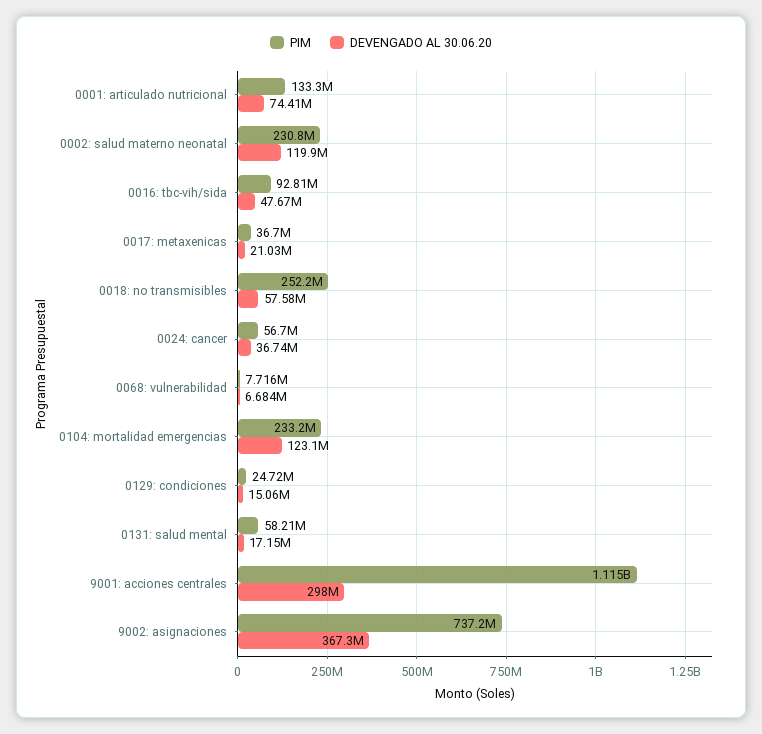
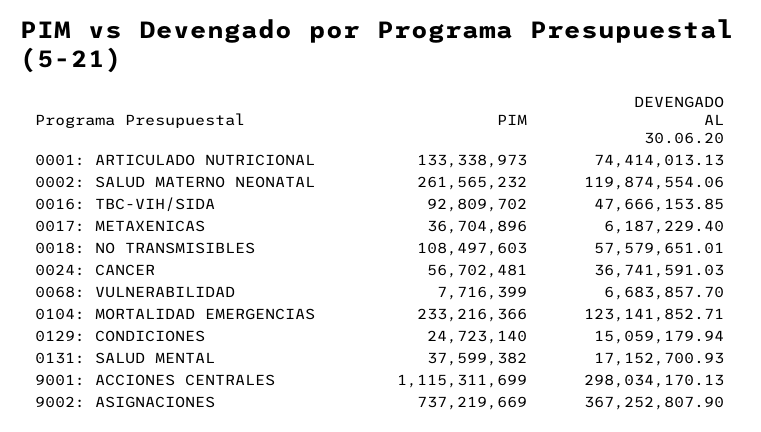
PIM, 0002: salud materno neonatal: 230800000 -> 261565232
DEVENGADO AL 30.06.20, 0017: metaxenicas: 21030000 -> 6187229.4
PIM, 0018: no transmisibles: 252200000 -> 108497603
PIM, 0131: salud mental: 58210000 -> 37599382

